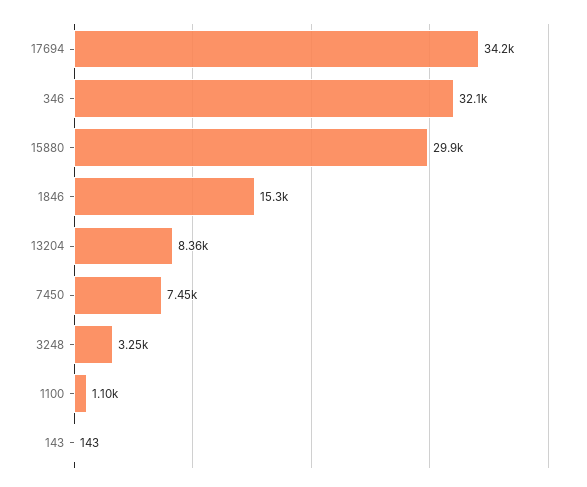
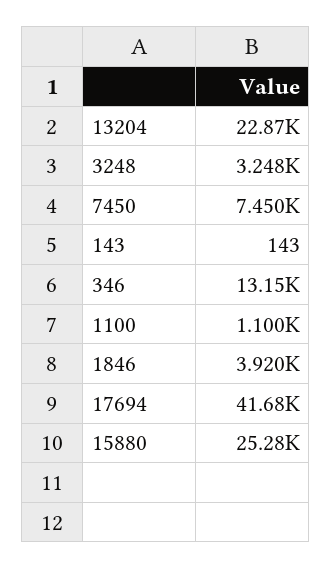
17694: 34200 -> 41680
346: 32100 -> 13150
15880: 29900 -> 25280
1846: 15300 -> 3920
13204: 8360 -> 22870

